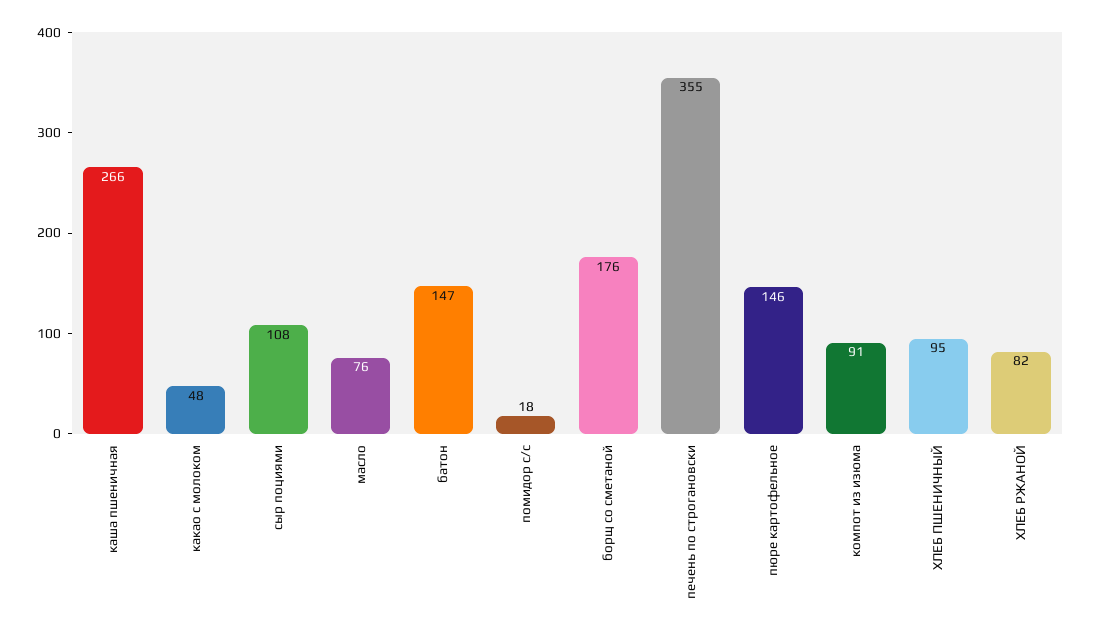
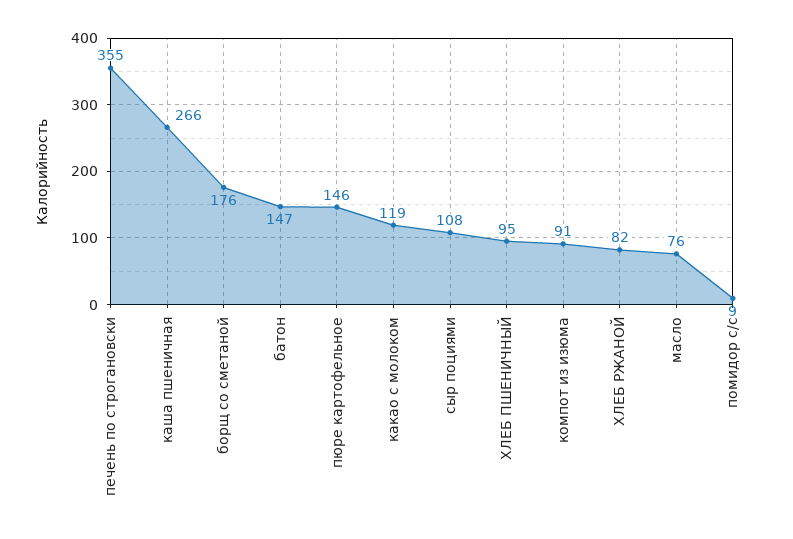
какао с молоком: 48 -> 119
помидор с/с: 18 -> 9

